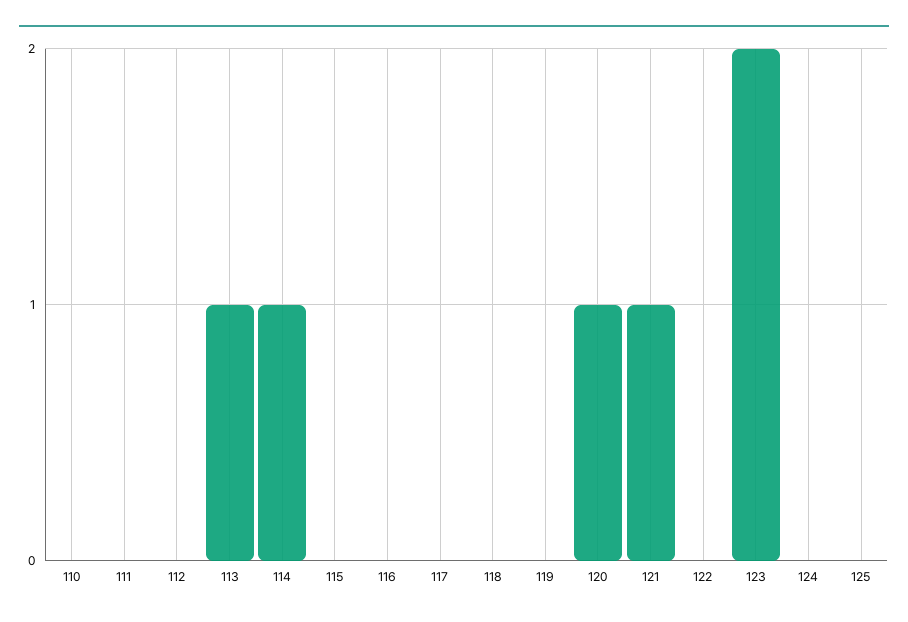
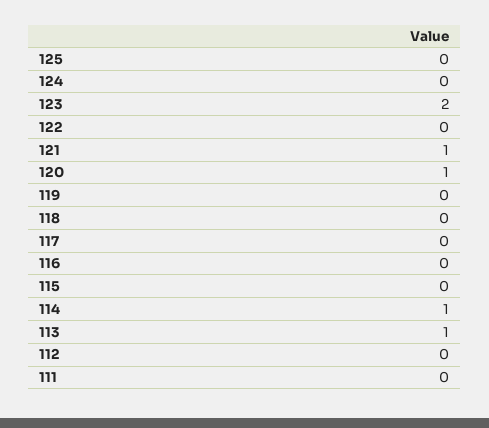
110: 0 -> none

